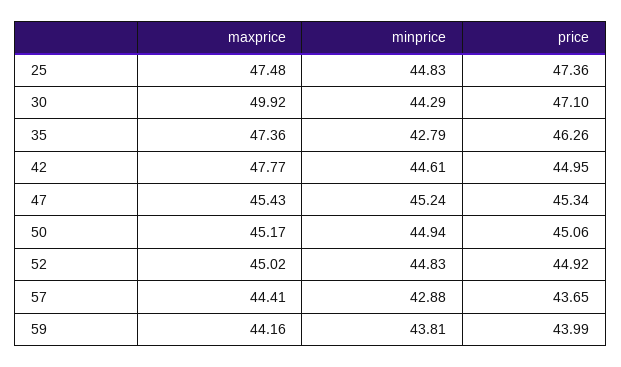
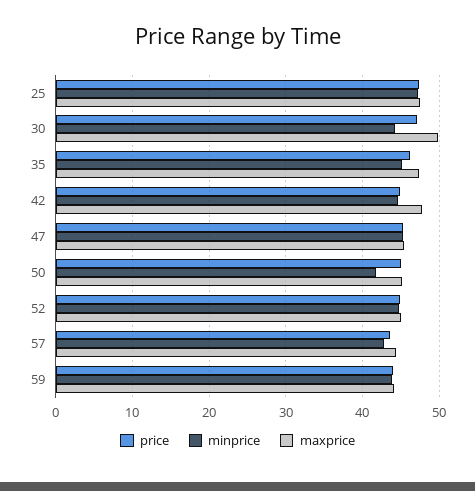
minprice, 25: 44.83 -> 47
minprice, 35: 42.79 -> 45
minprice, 50: 44.94 -> 42

